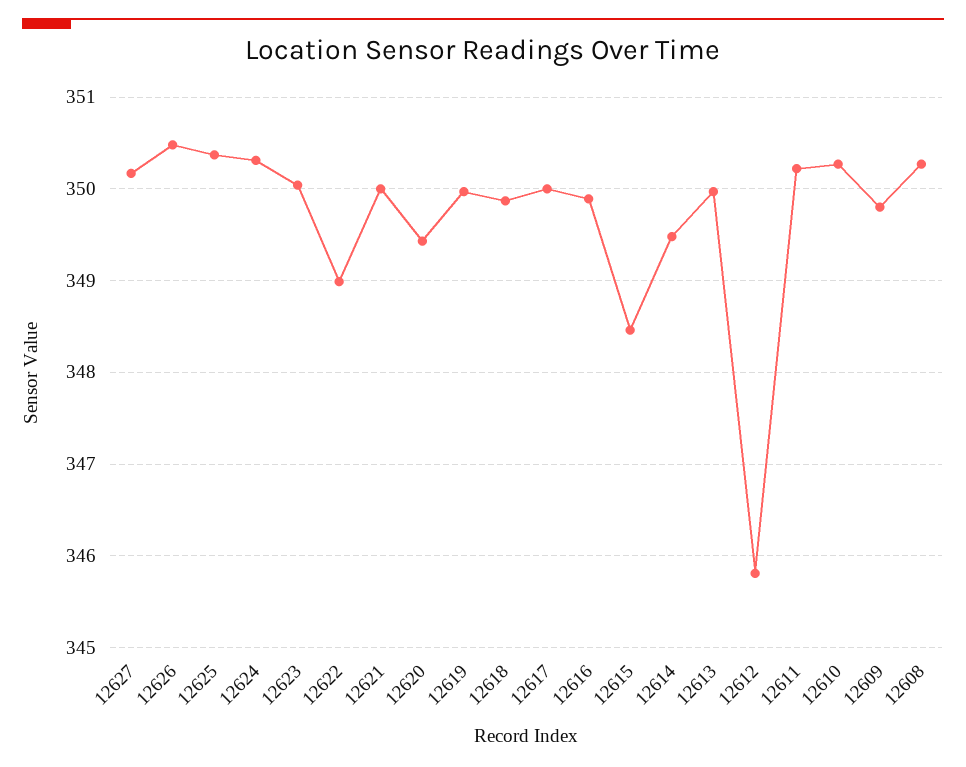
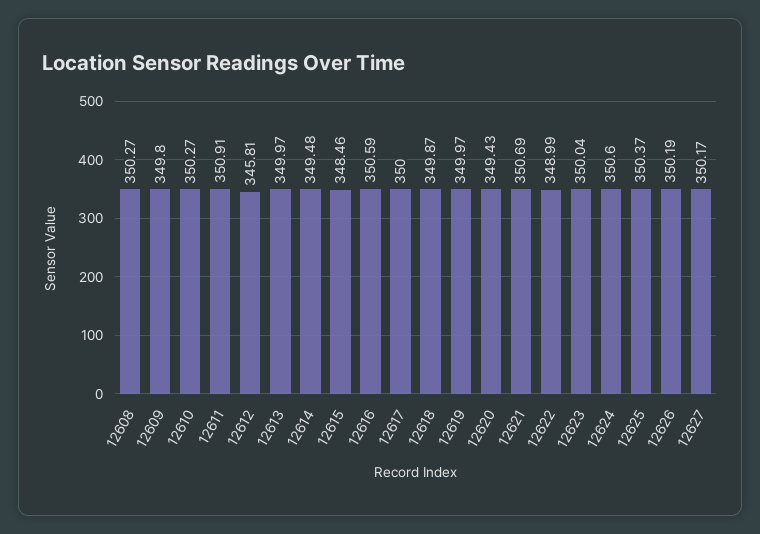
12626: 350.5 -> 350.19
12624: 350.3 -> 350.6
12621: 350 -> 350.69
12616: 349.9 -> 350.59
12611: 350.2 -> 350.91

